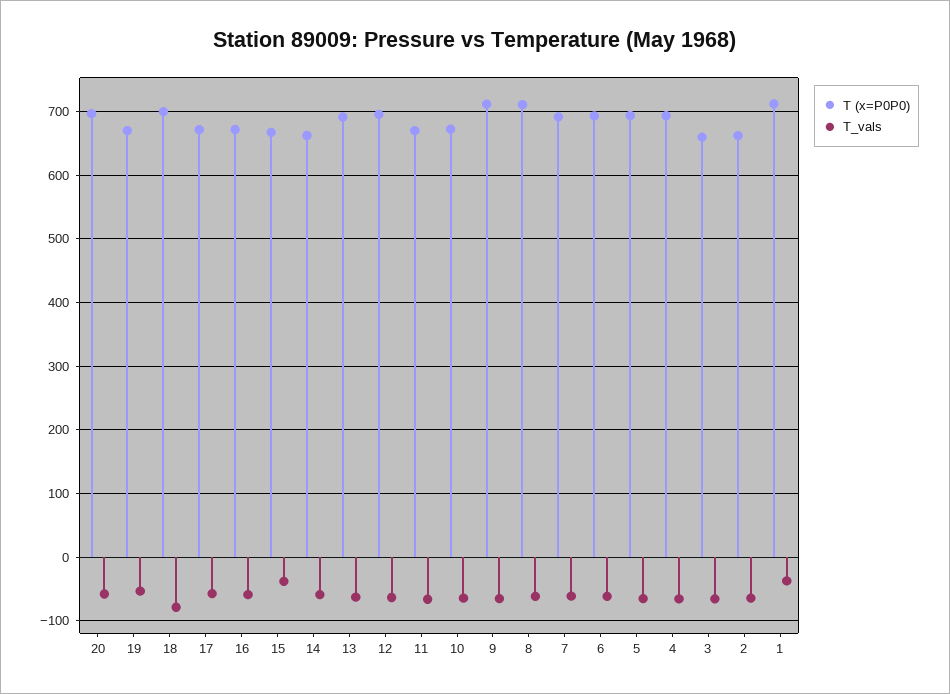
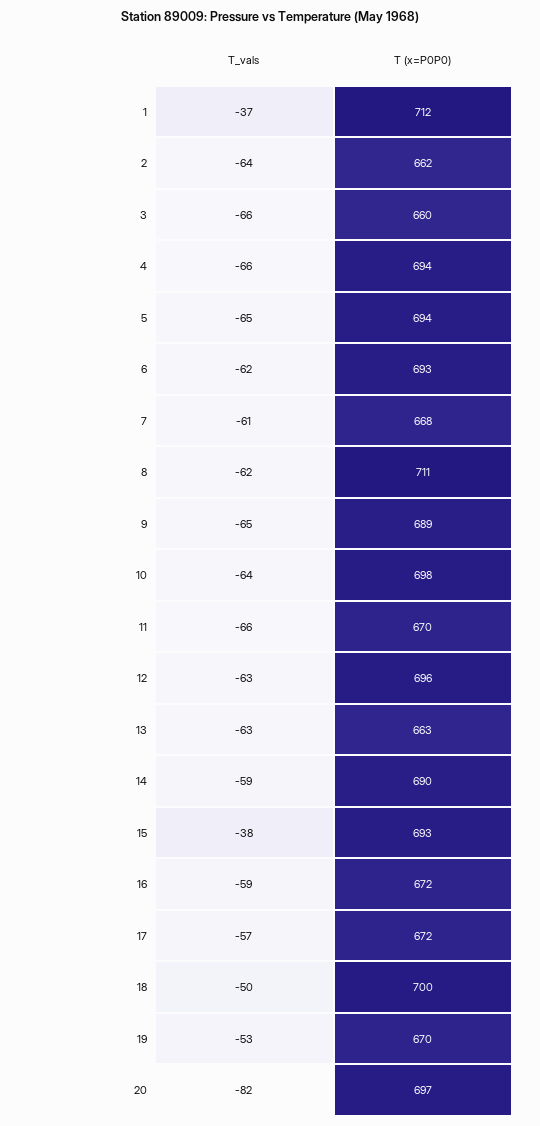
T_vals, 20: -60 -> -82
T_vals, 18: -80 -> -50
T (x=P0P0), 15: 670 -> 693
T (x=P0P0), 14: 660 -> 690
T (x=P0P0), 13: 690 -> 663
T (x=P0P0), 10: 670 -> 698
T (x=P0P0), 9: 710 -> 689
T (x=P0P0), 7: 690 -> 668

